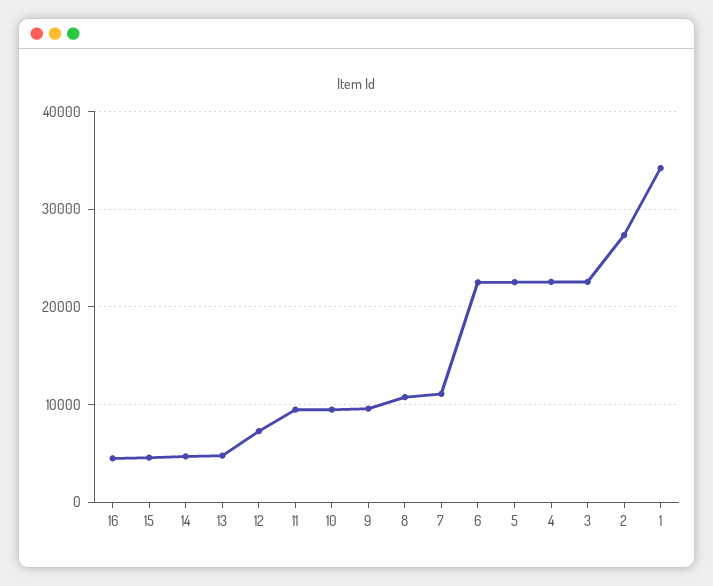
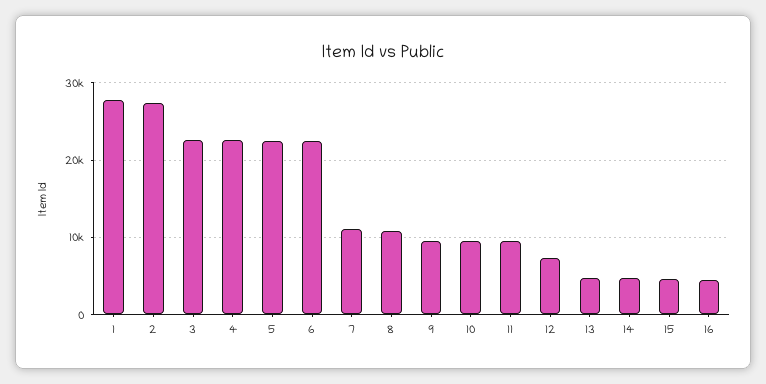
1: 34000 -> 28000

